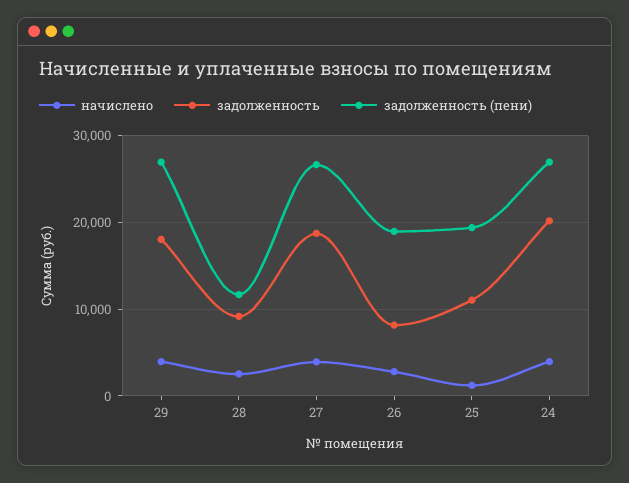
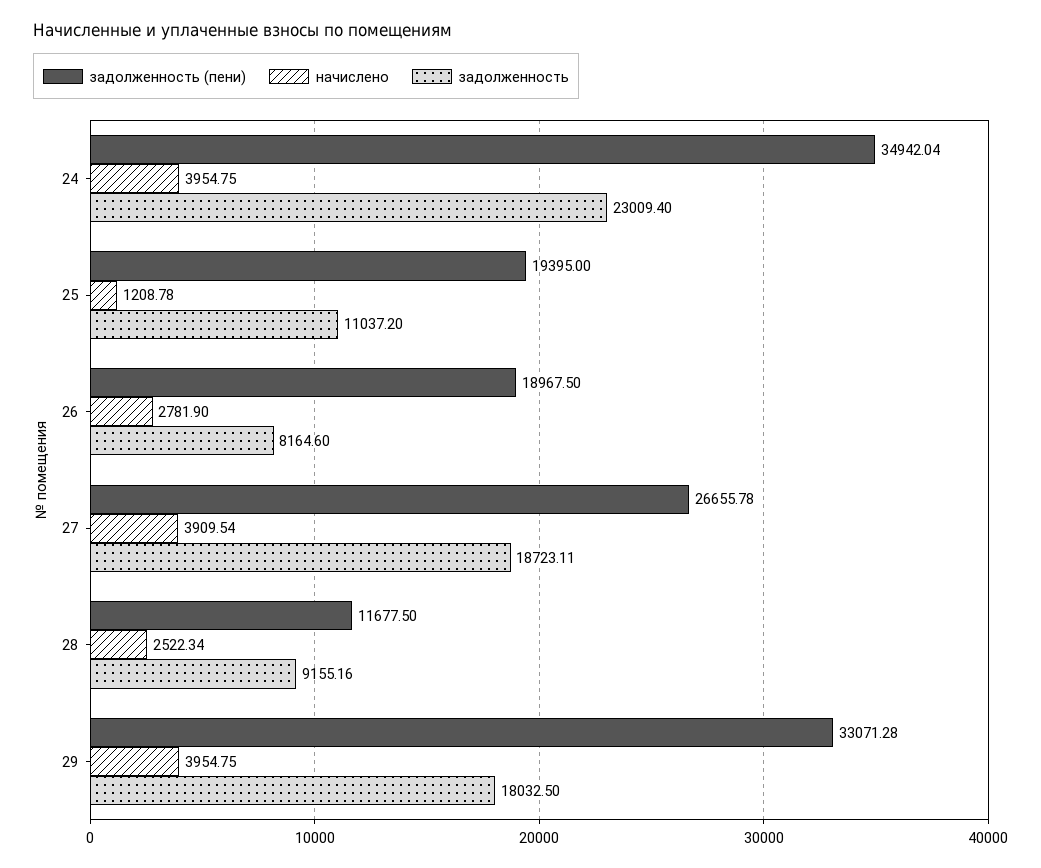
задолженность (пени), 29: 27000 -> 33071.28
задолженность, 24: 20000 -> 23009.4
задолженность (пени), 24: 27000 -> 34942.04

